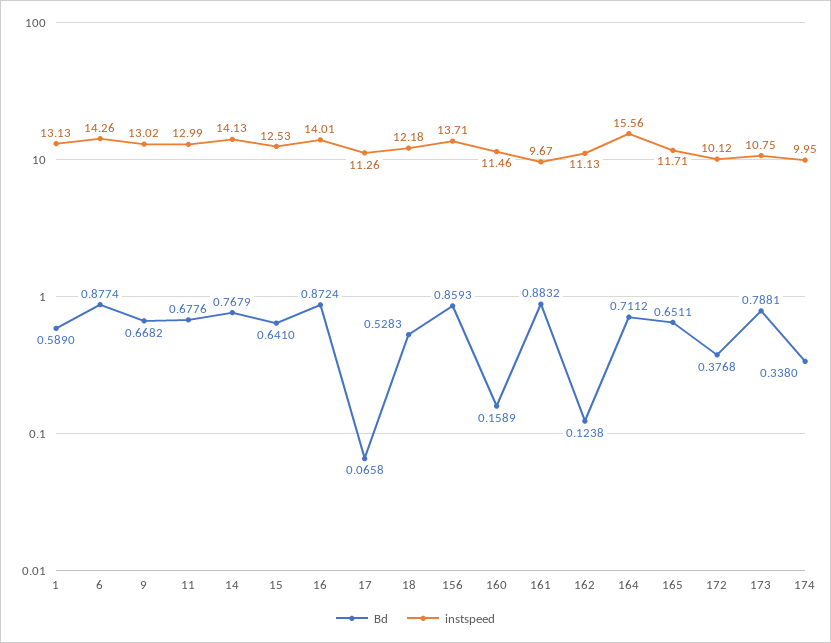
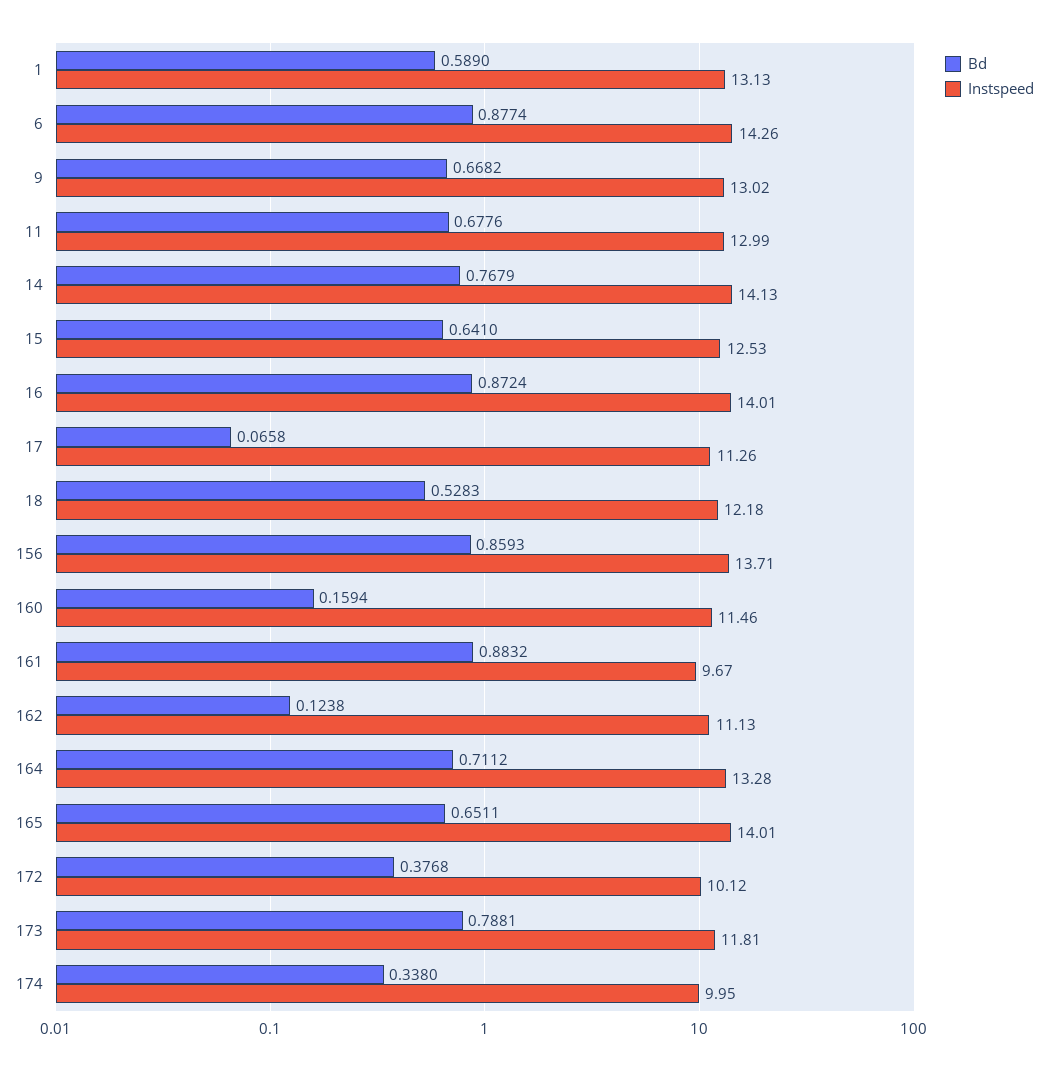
Bd, 160: 0.1589 -> 0.1594
instspeed, 164: 15.56 -> 13.28
instspeed, 165: 11.71 -> 14.01
instspeed, 173: 10.75 -> 11.81

